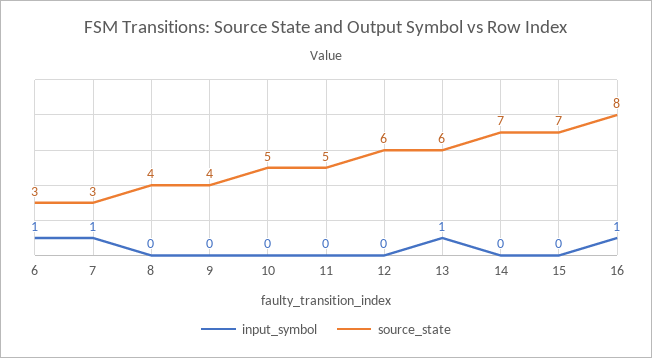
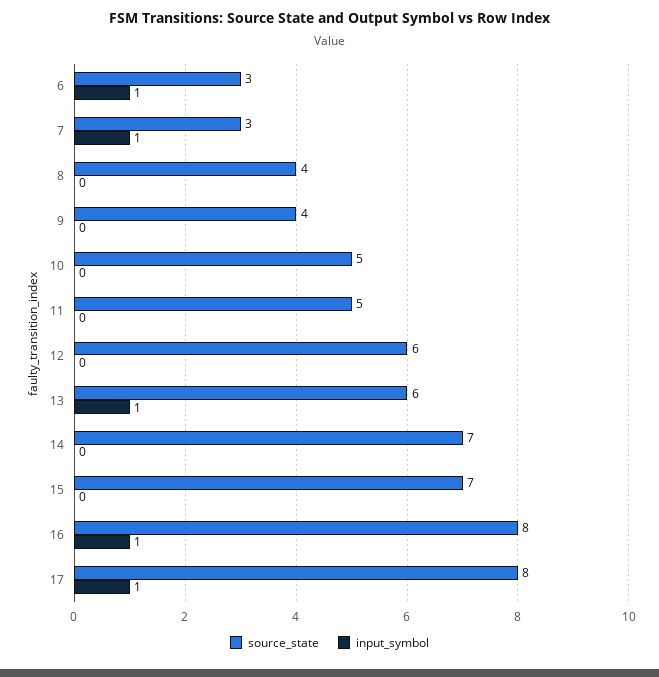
source_state, 17: none -> 8
input_symbol, 17: none -> 1

